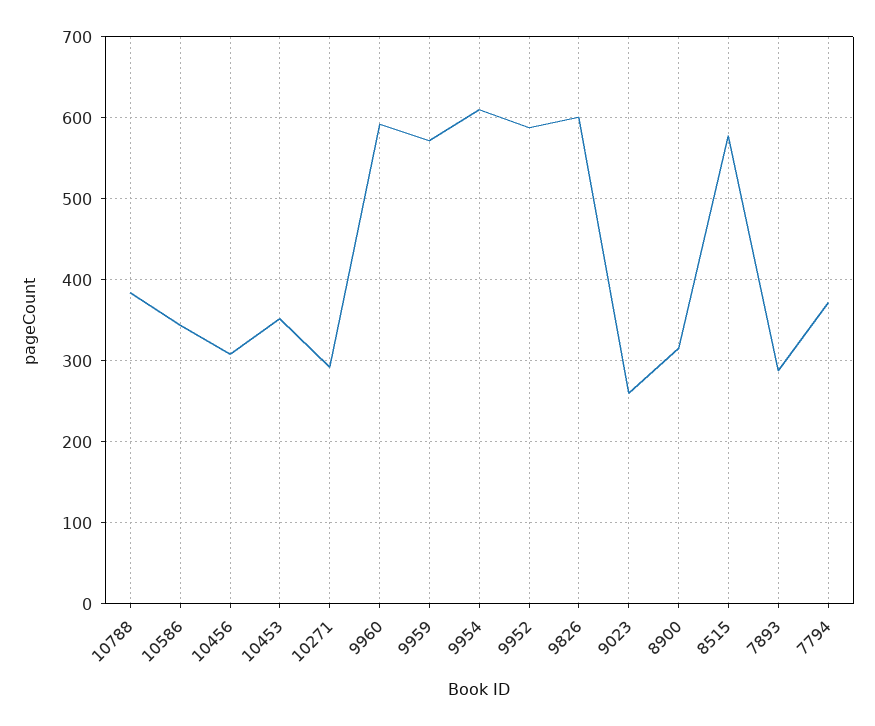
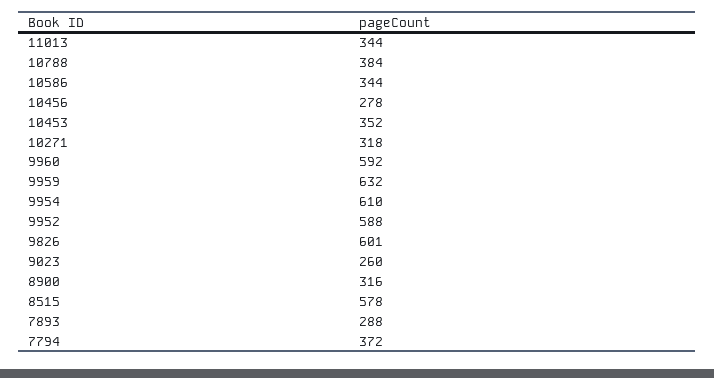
10456: 310 -> 278
10271: 290 -> 318
9959: 570 -> 632
11013: none -> 344

